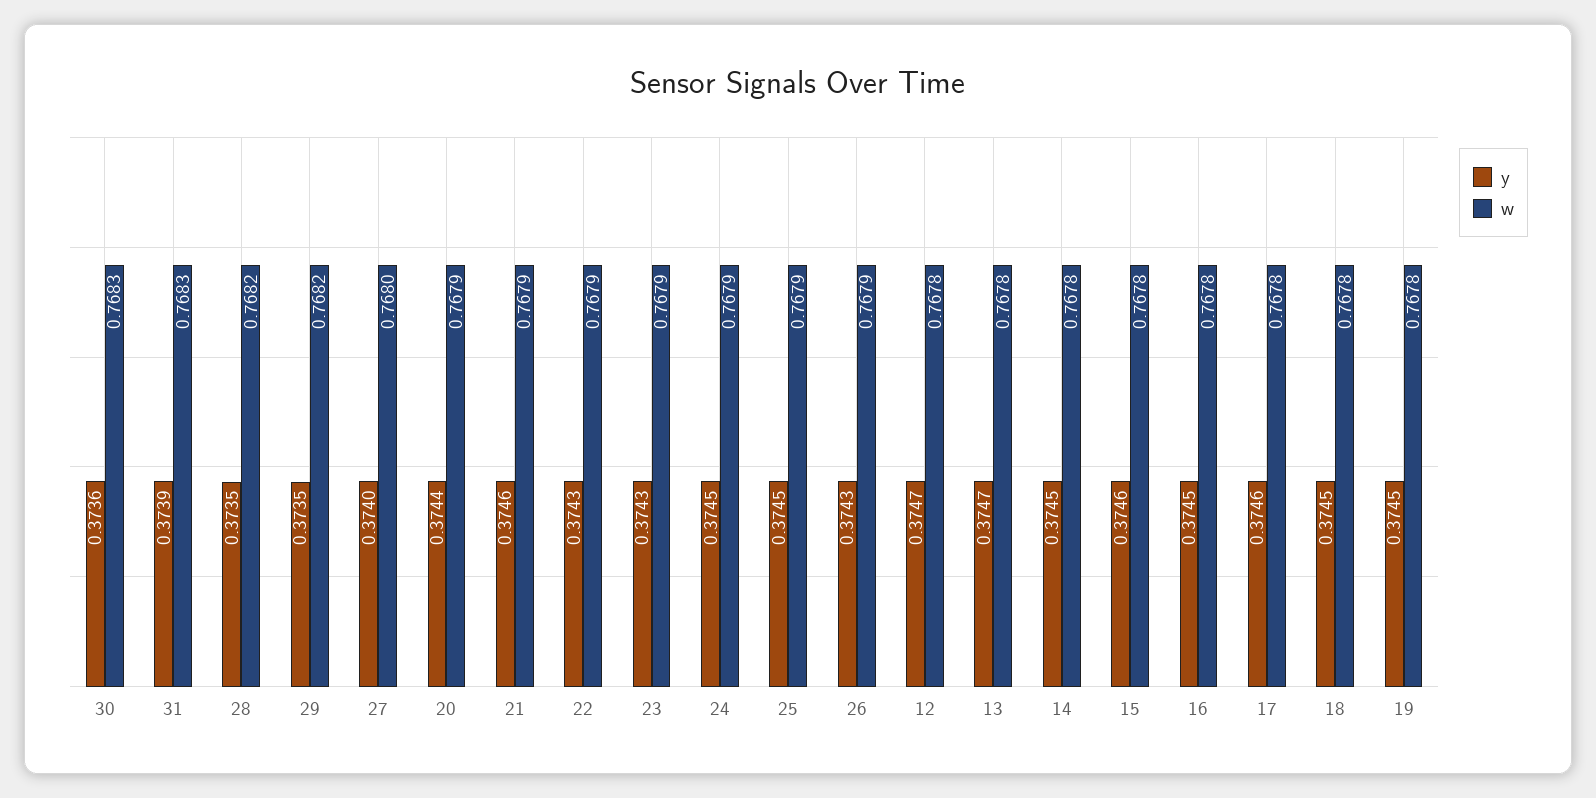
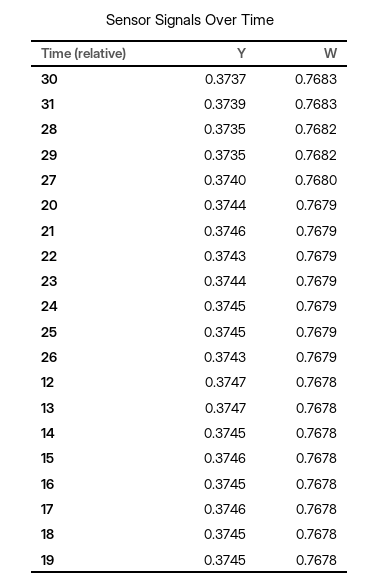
y, 30: 0.3736 -> 0.3737
y, 23: 0.3743 -> 0.3744

